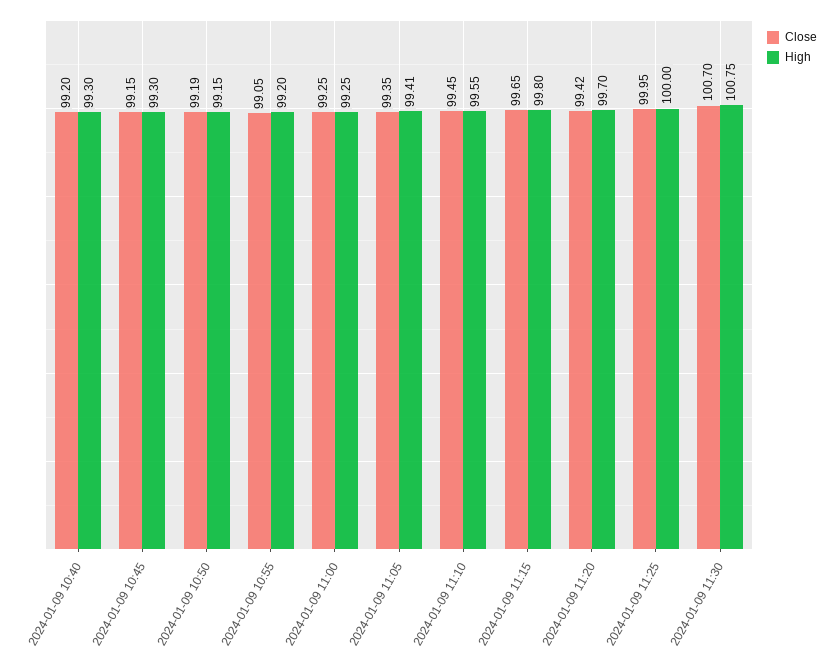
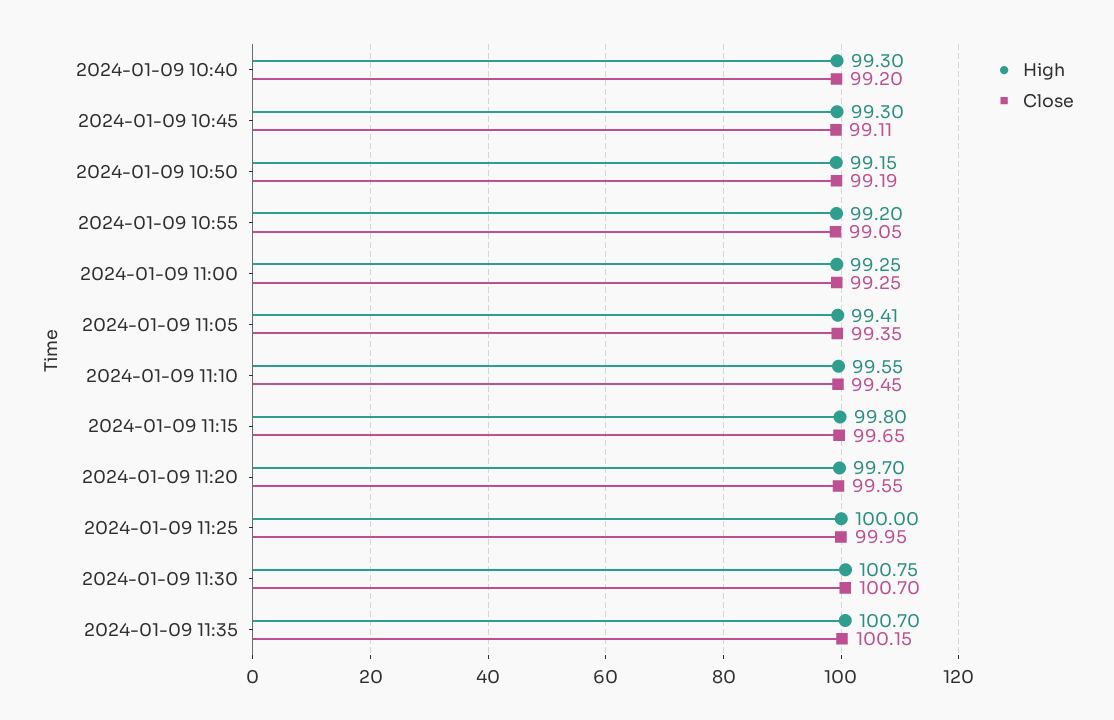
Close, 2024-01-09 10:45: 99.15 -> 99.11
Close, 2024-01-09 11:20: 99.42 -> 99.55
High, 2024-01-09 11:35: none -> 100.7
Close, 2024-01-09 11:35: none -> 100.15

